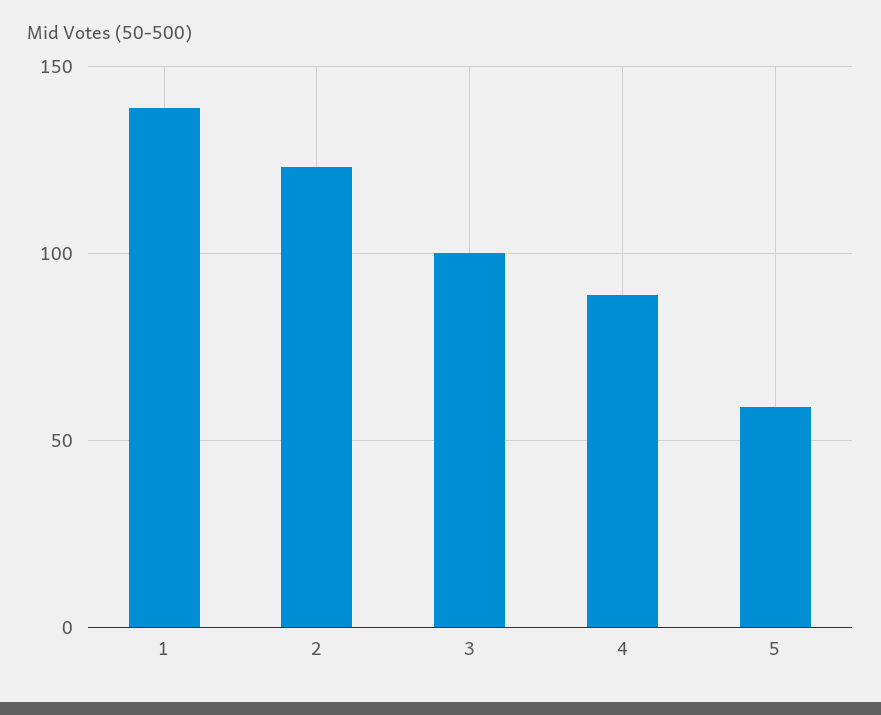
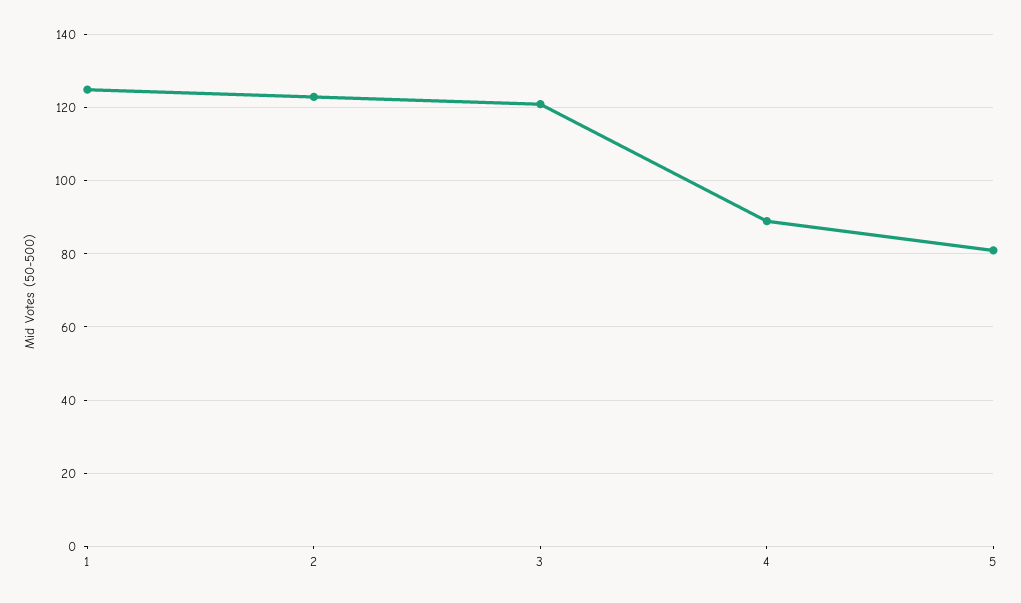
1: 140 -> 125
3: 100 -> 120
5: 60 -> 80

